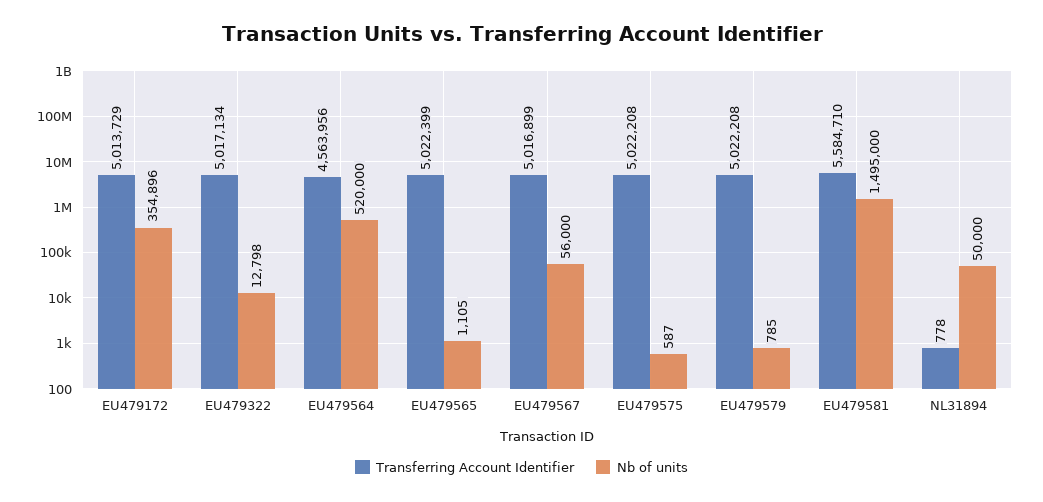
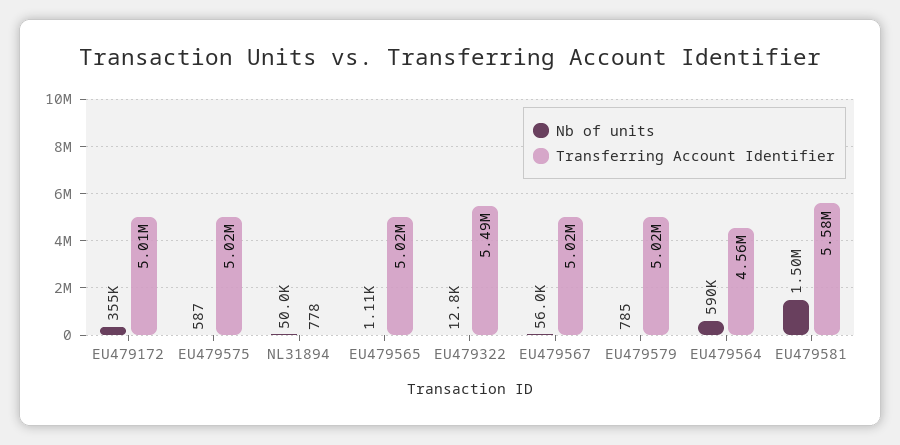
Transferring Account Identifier, EU479322: 5017134 -> 5490000
Nb of units, EU479564: 520000 -> 590000

